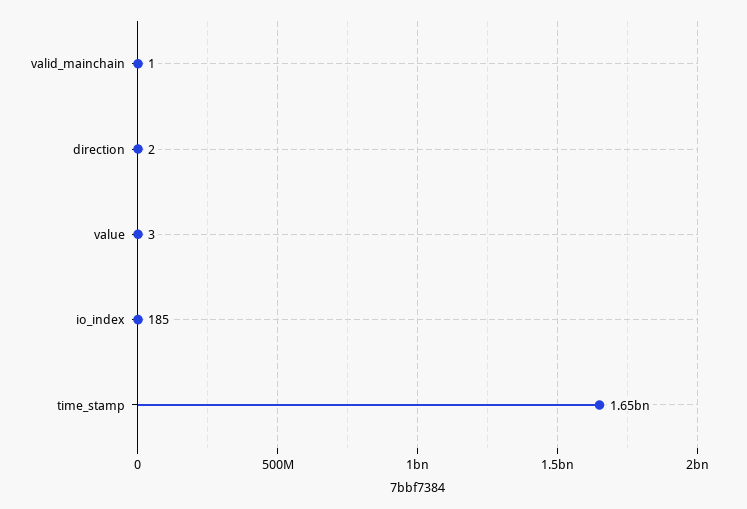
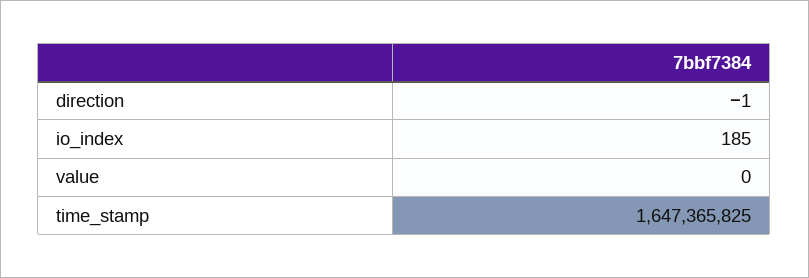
valid_mainchain: 1 -> none
direction: 2 -> -1
value: 3 -> 0

